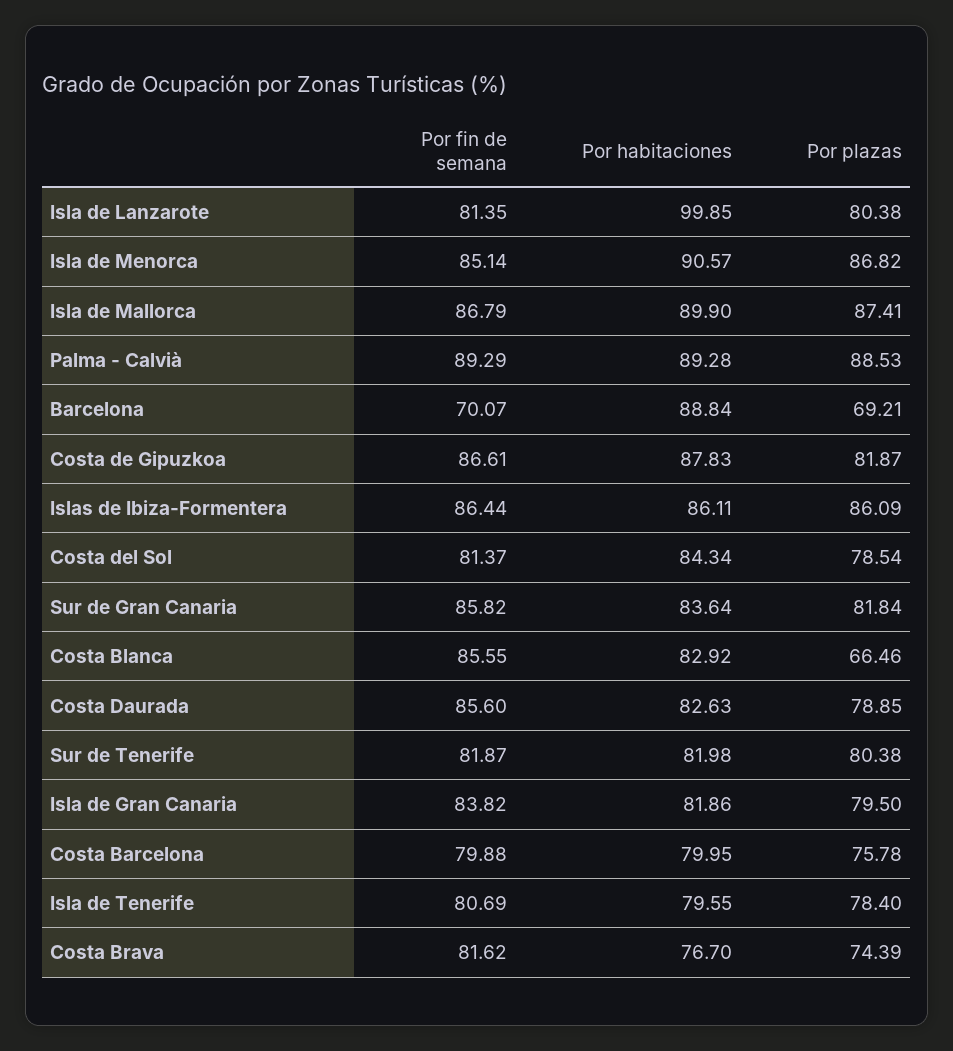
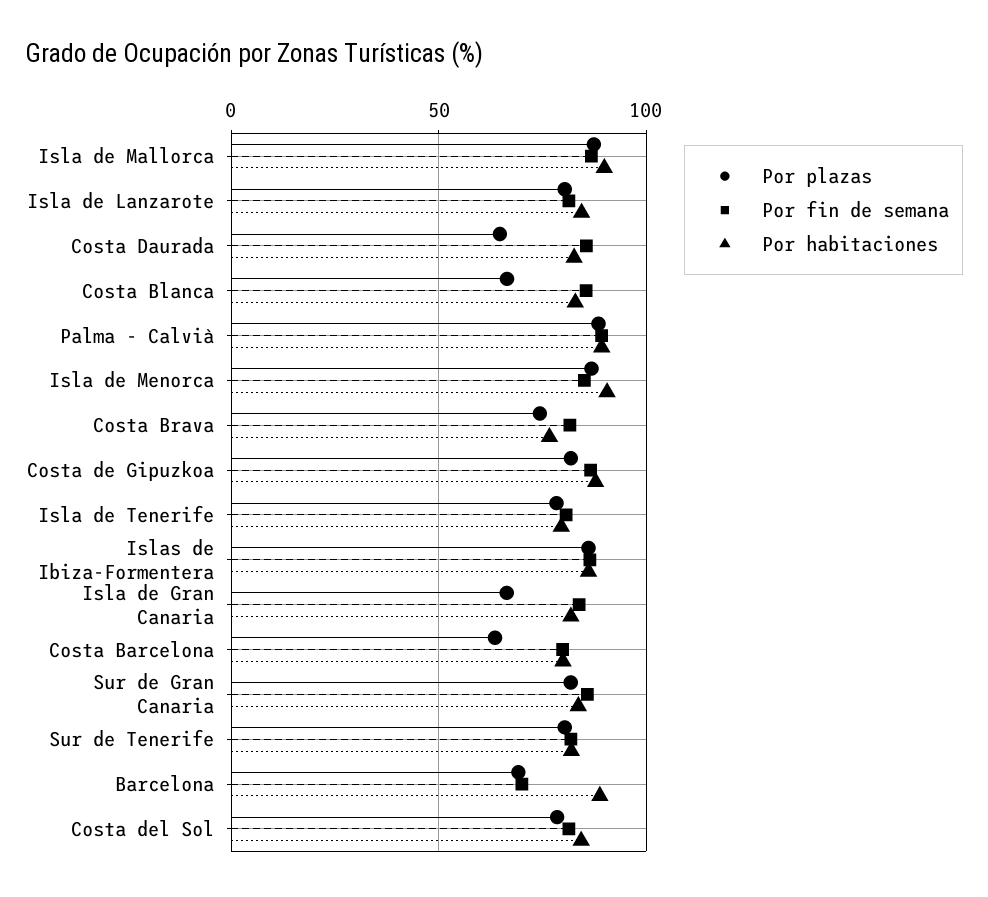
Por habitaciones, Isla de Lanzarote: 99.85 -> 85
Por plazas, Costa Daurada: 78.85 -> 65
Por plazas, Isla de Gran Canaria: 79.5 -> 65
Por plazas, Costa Barcelona: 75.78 -> 65

